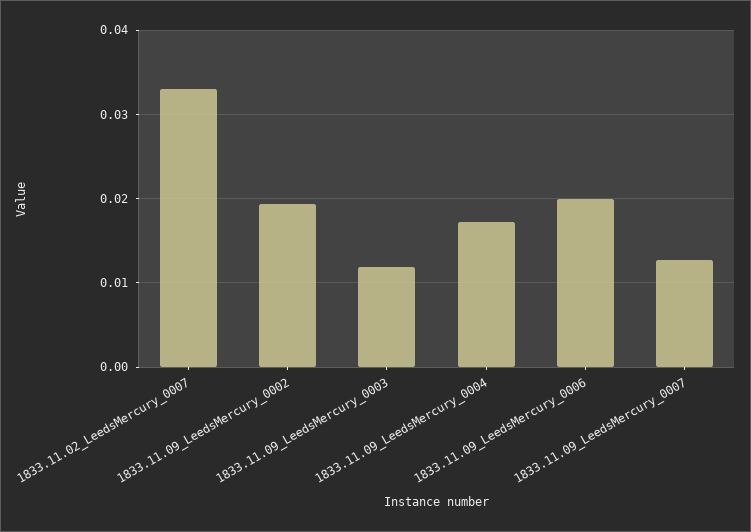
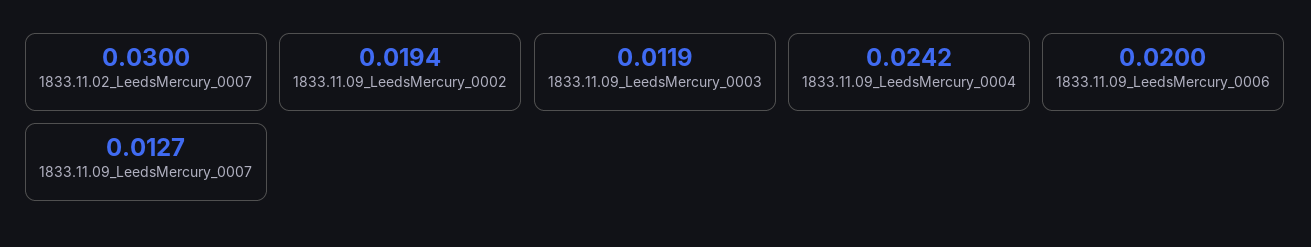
1833.11.02_LeedsMercury_0007: 0.033 -> 0.03
1833.11.09_LeedsMercury_0004: 0.017 -> 0.0242

